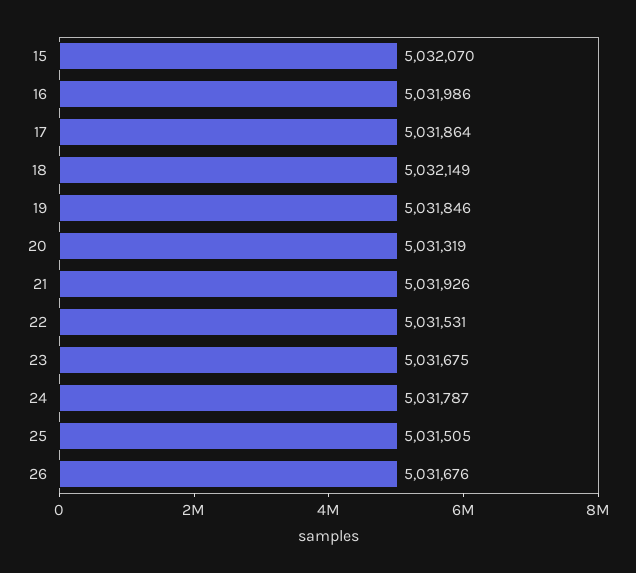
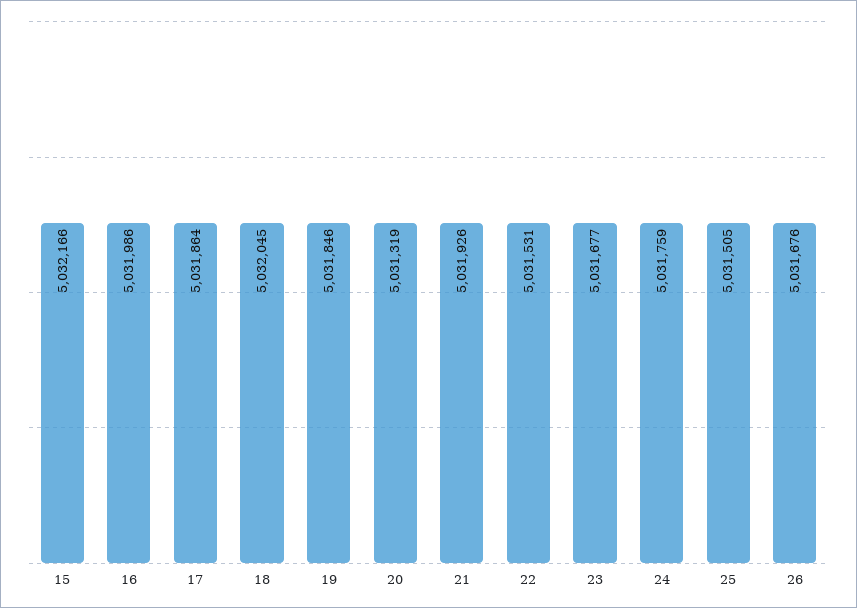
15: 5032070 -> 5032166
18: 5032149 -> 5032045
23: 5031675 -> 5031677
24: 5031787 -> 5031759

